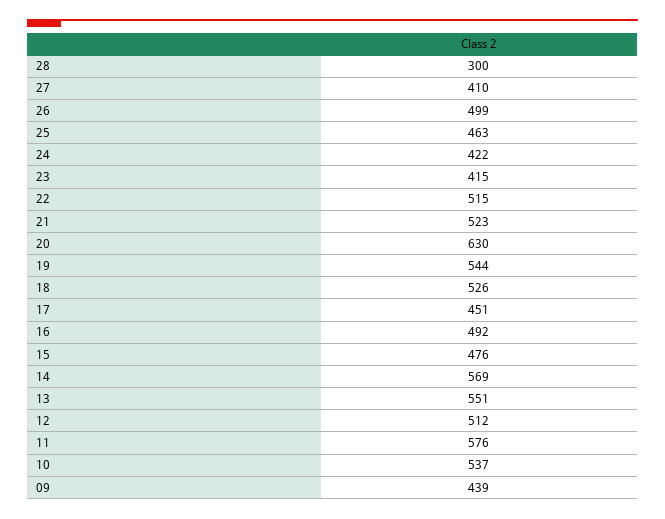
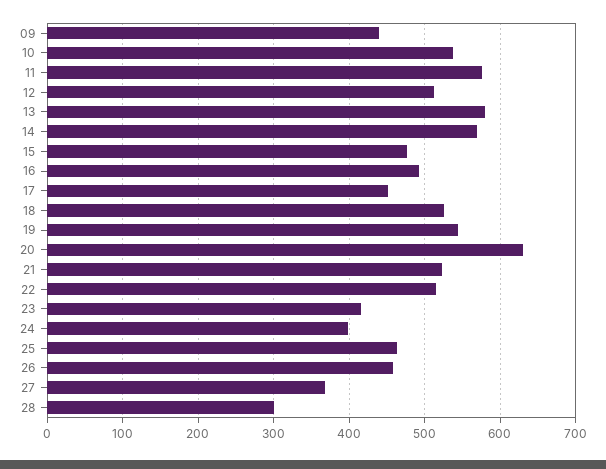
27: 410 -> 370
26: 499 -> 460
24: 422 -> 400
13: 551 -> 580

